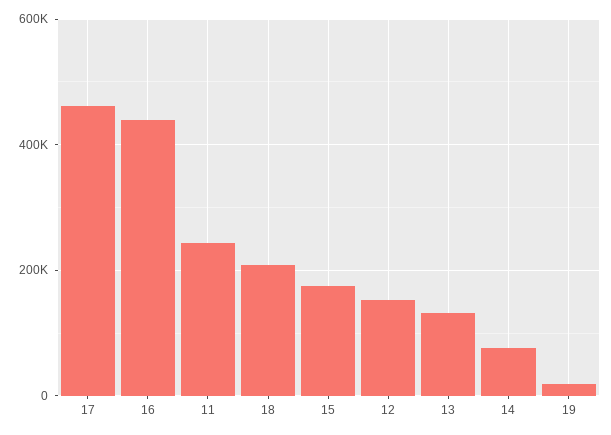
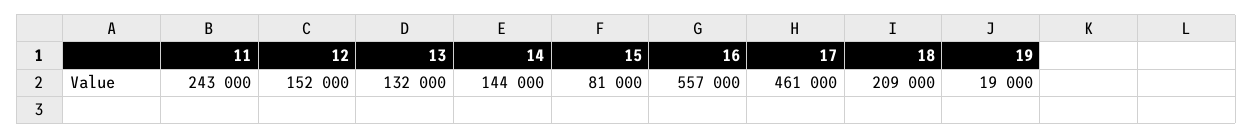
16: 440000 -> 557000
15: 180000 -> 81000
14: 80000 -> 144000

